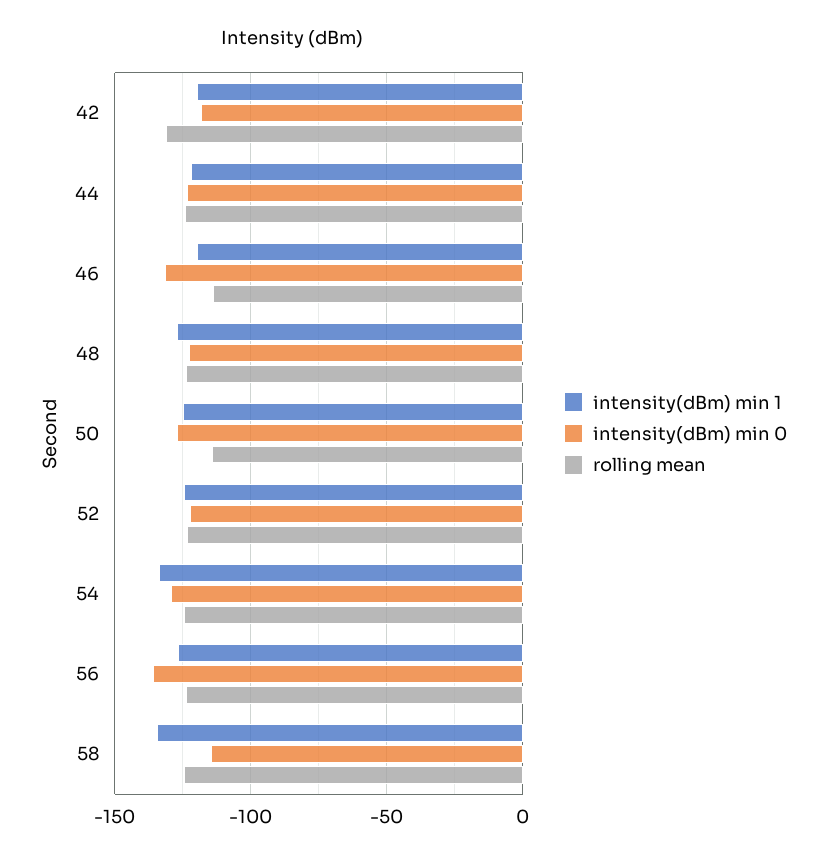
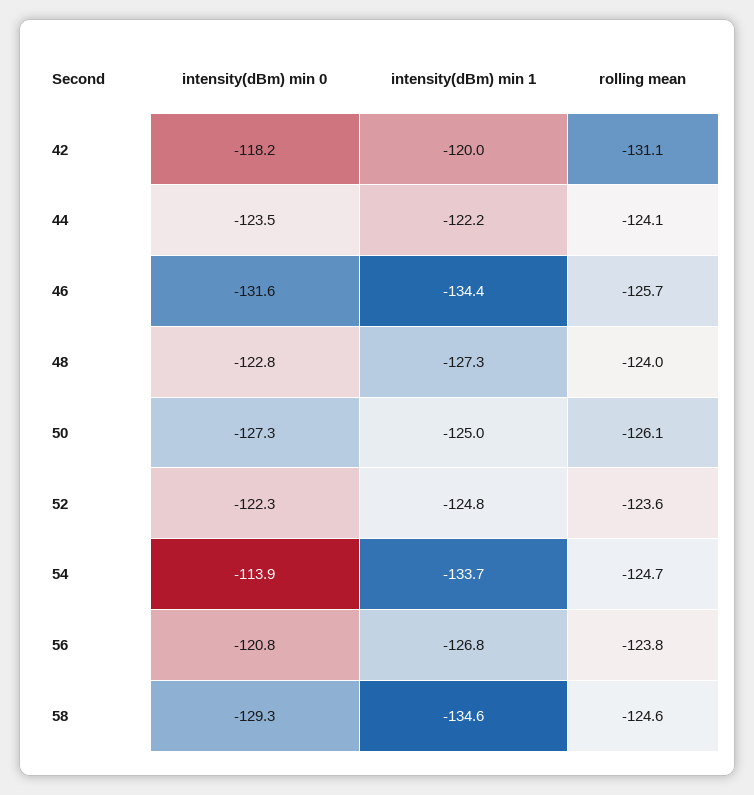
intensity(dBm) min 1, 46: -120 -> -134.4
rolling mean, 46: -115 -> -125.7
rolling mean, 50: -115 -> -126.1
intensity(dBm) min 0, 54: -130 -> -113.9
intensity(dBm) min 0, 56: -135 -> -120.8
intensity(dBm) min 0, 58: -115 -> -129.3

